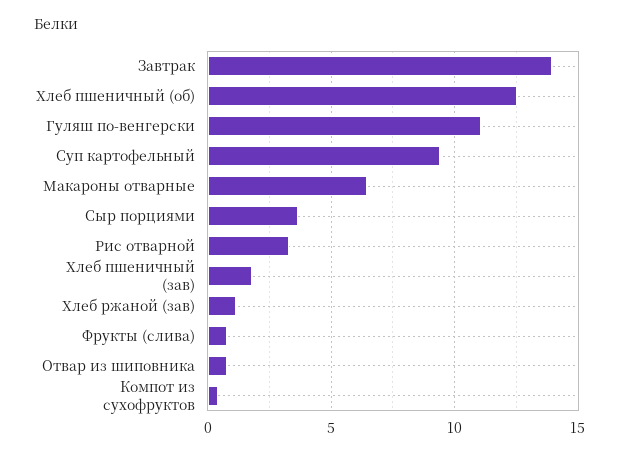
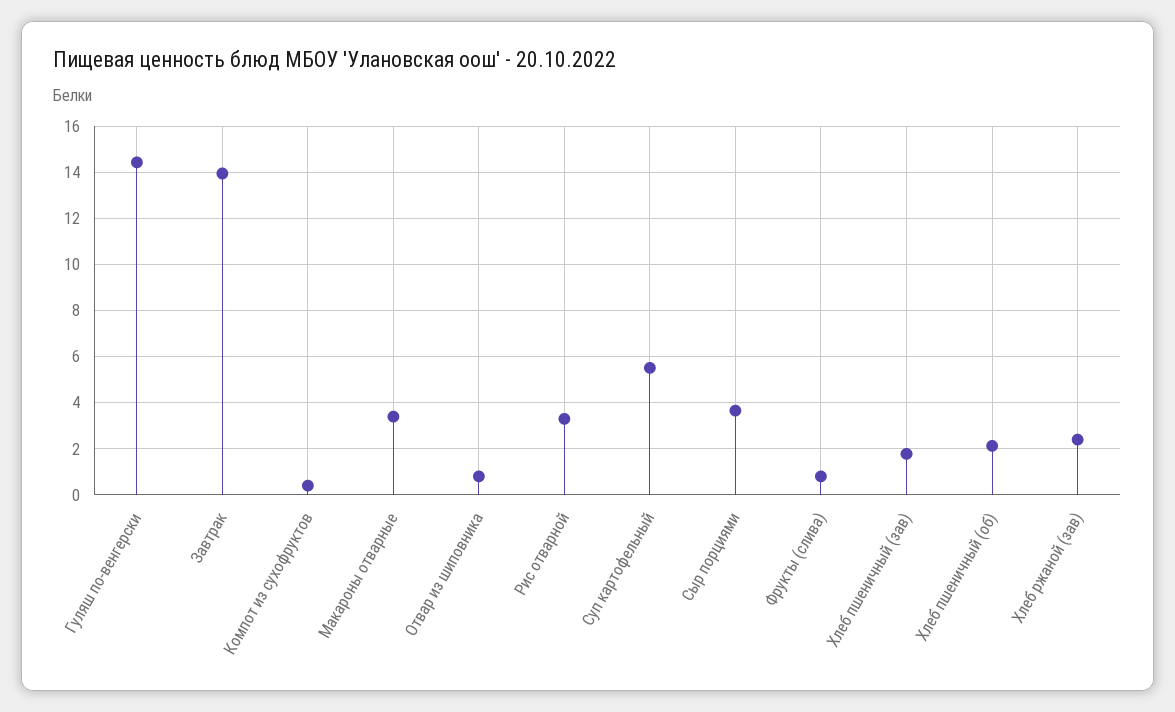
Хлеб пшеничный (об): 12.5 -> 2
Гуляш по-венгерски: 11 -> 14.5
Суп картофельный: 9.5 -> 5.5
Макароны отварные: 6.5 -> 3.5
Хлеб ржаной (зав): 1 -> 2.5

